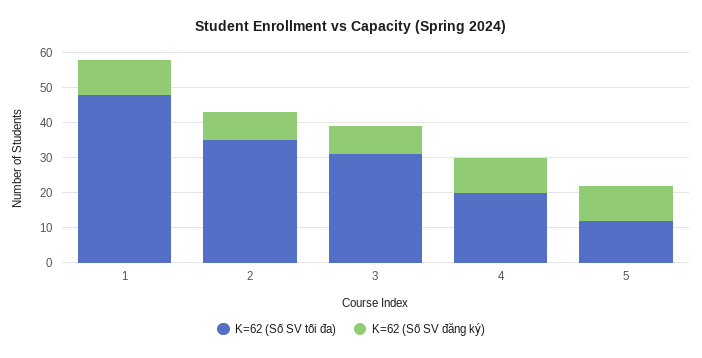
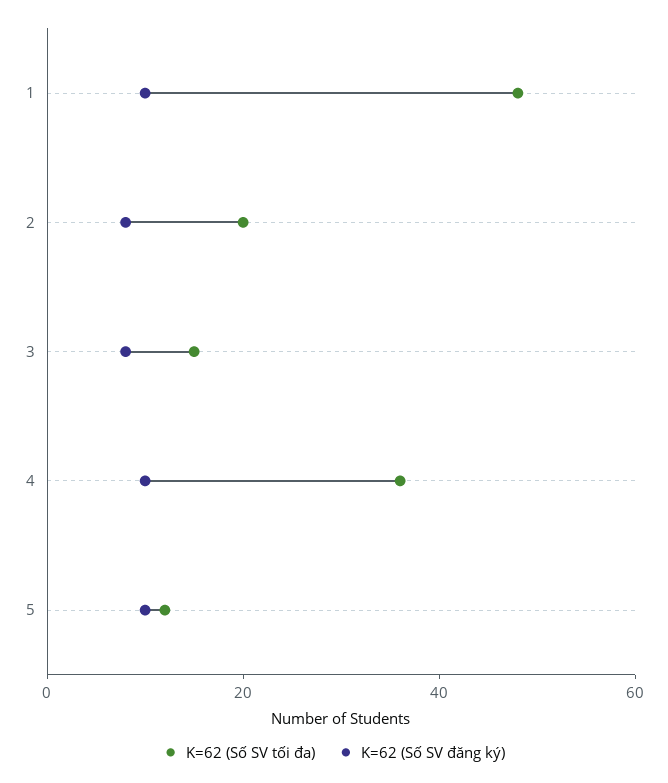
K=62 (Số SV tối đa), 2: 35 -> 20
K=62 (Số SV tối đa), 3: 30 -> 15
K=62 (Số SV tối đa), 4: 20 -> 35

